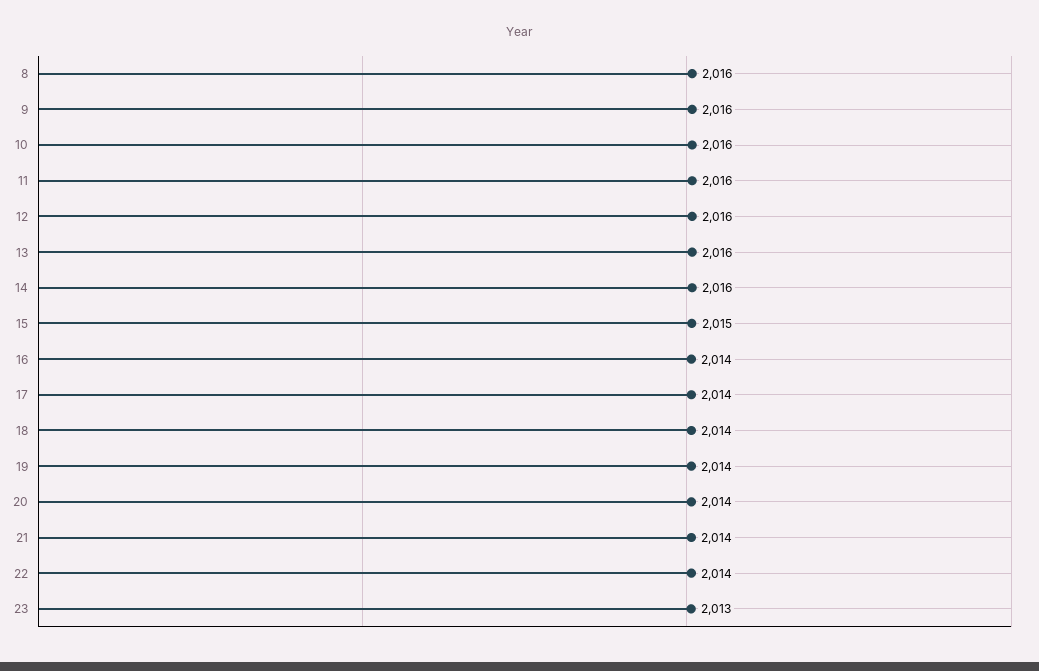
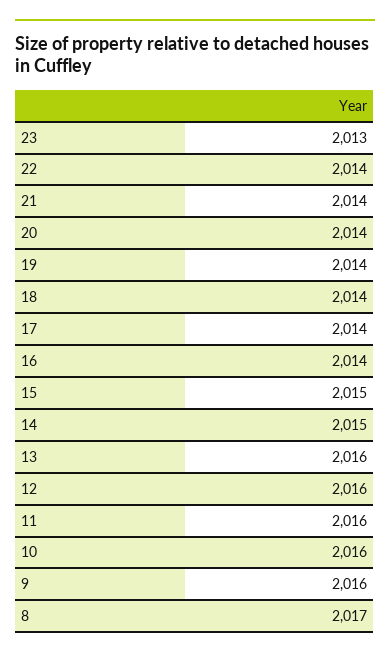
8: 2016 -> 2017
14: 2016 -> 2015

